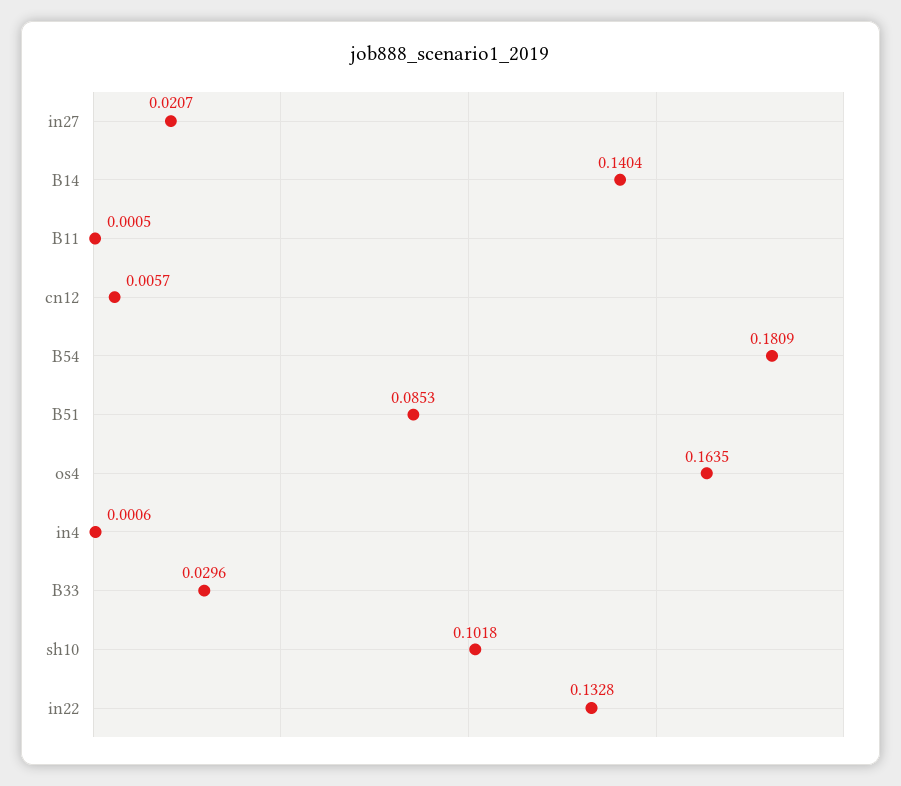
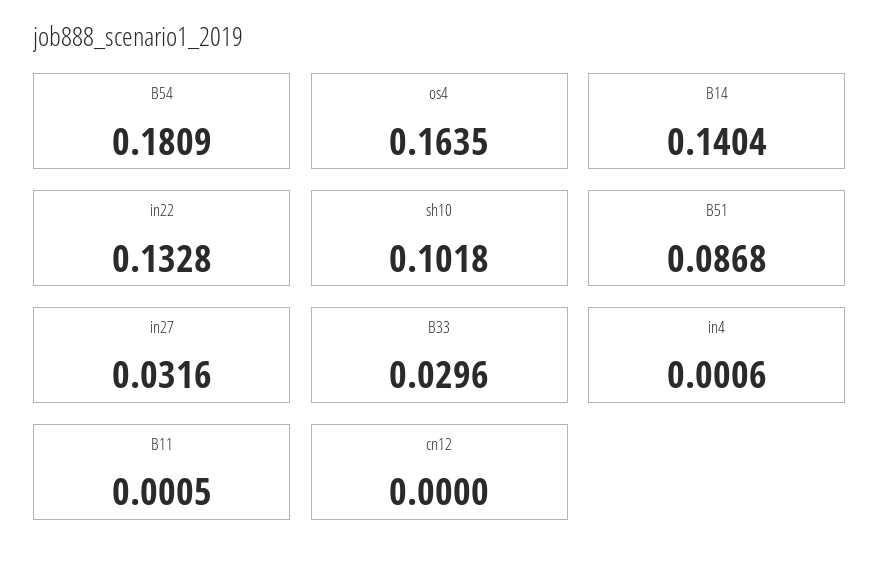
in27: 0.0207 -> 0.0316
cn12: 0.0057 -> 0
B51: 0.0853 -> 0.0868

